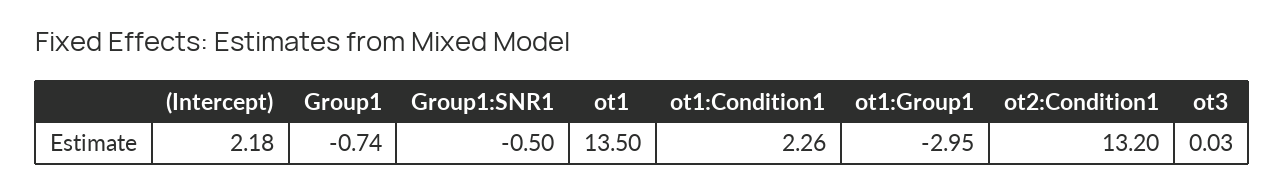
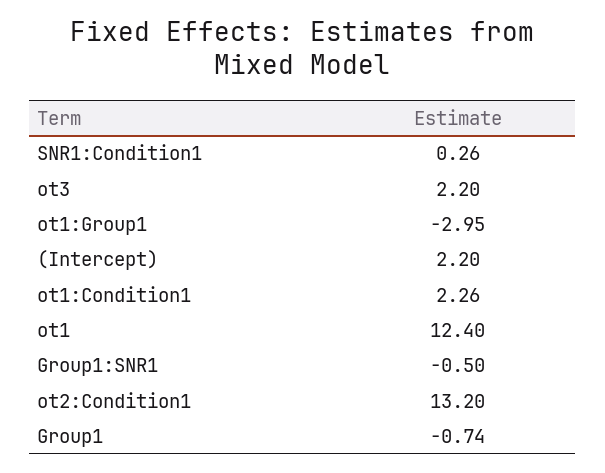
(Intercept): 2.18 -> 2.2
ot1: 13.5 -> 12.4
ot3: 0.03 -> 2.2
SNR1:Condition1: none -> 0.26

